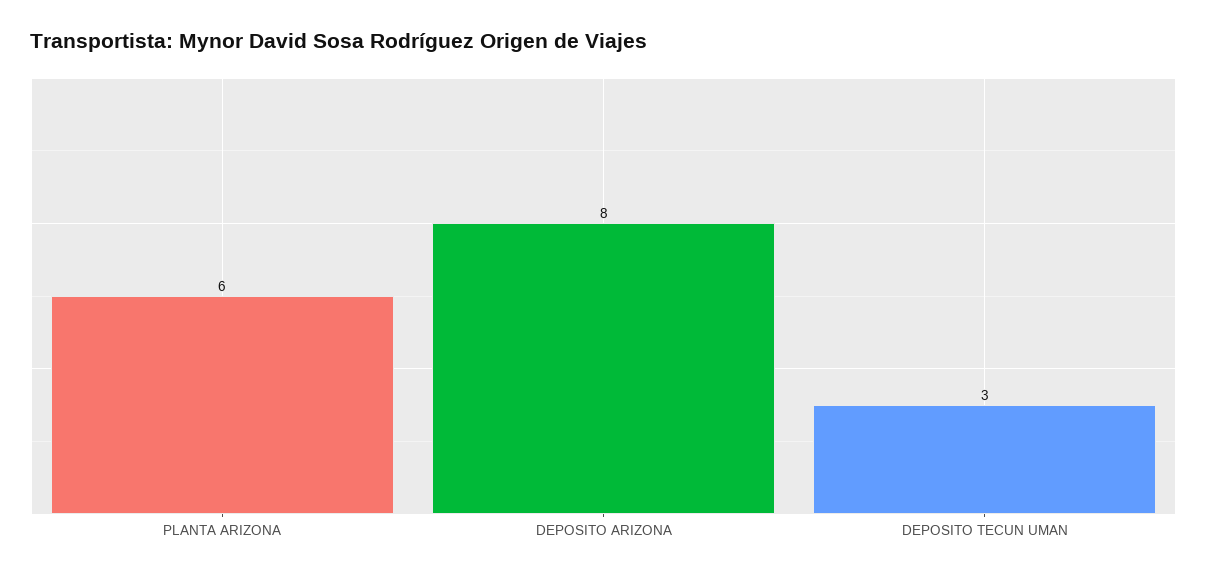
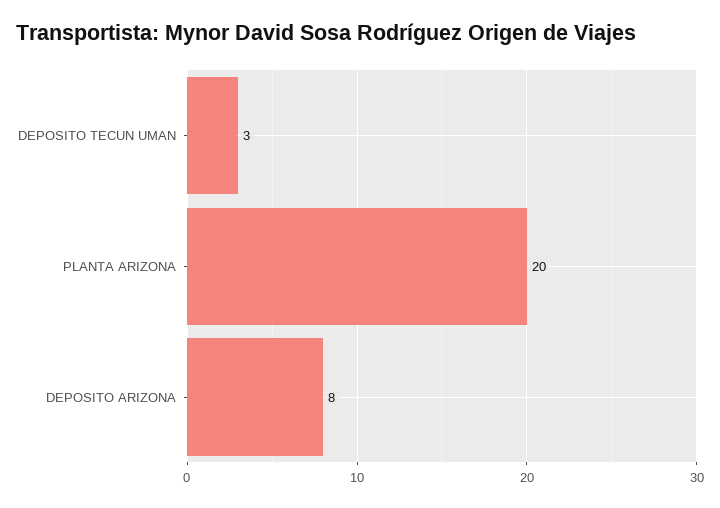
PLANTA ARIZONA: 6 -> 20

